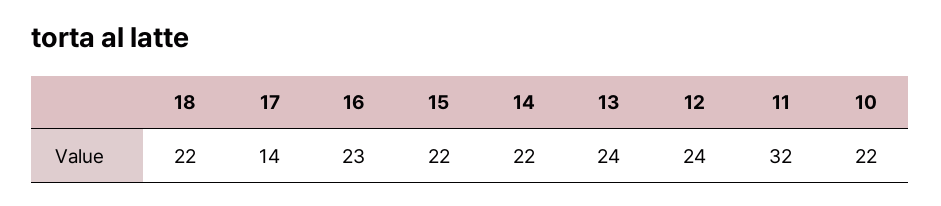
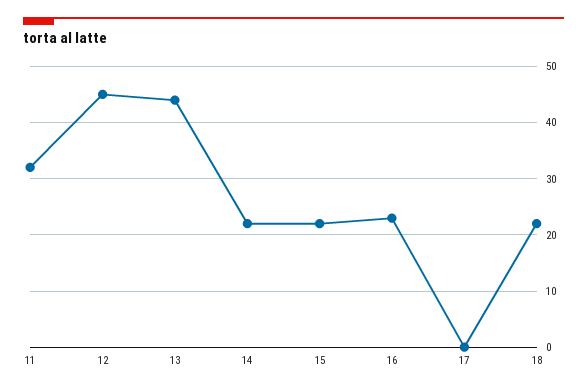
17: 14 -> 0
13: 24 -> 45
12: 24 -> 45
10: 22 -> none

